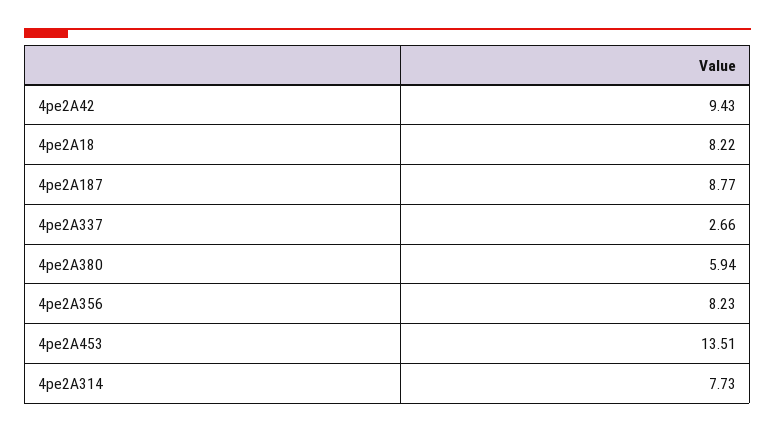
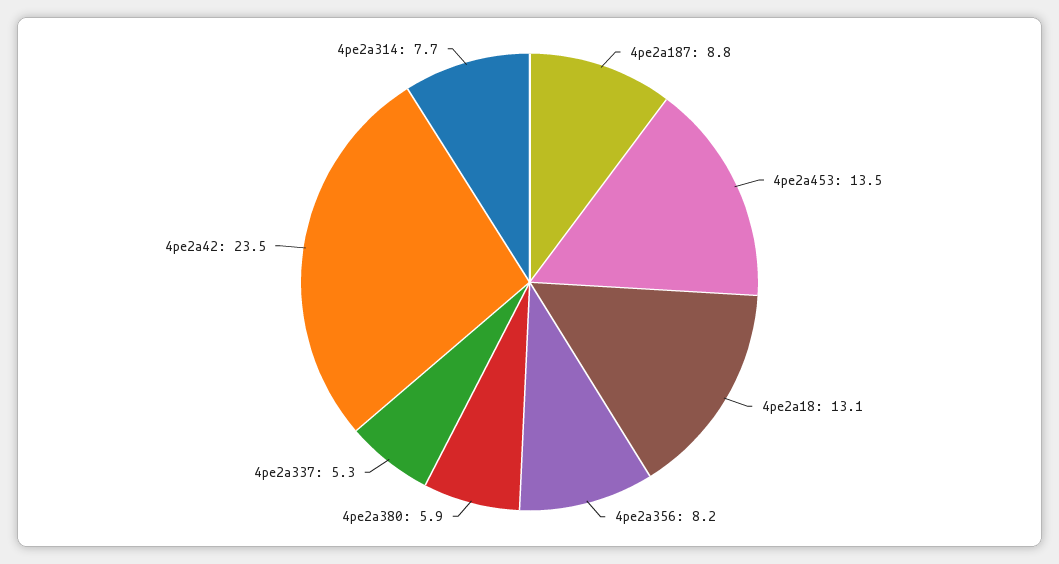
4pe2A42: 9.43 -> 23.5
4pe2A18: 8.22 -> 13.1
4pe2A337: 2.66 -> 5.3

